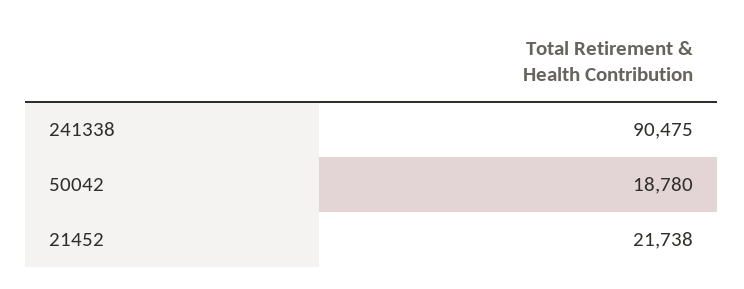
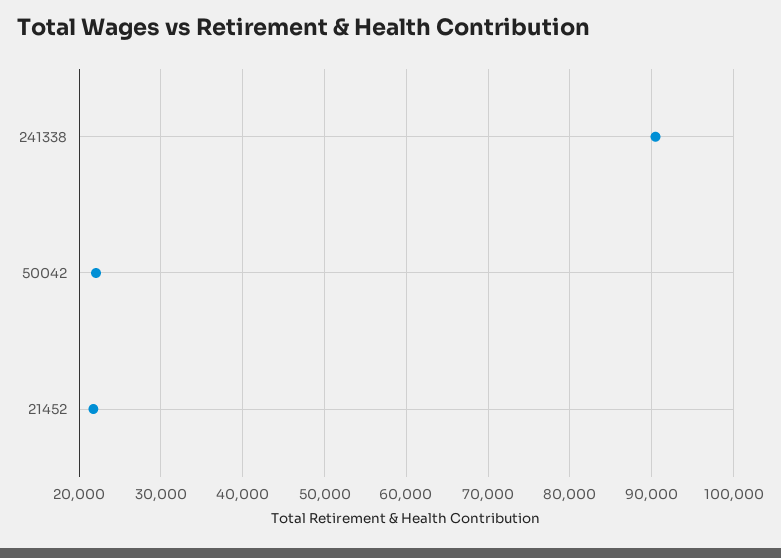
50042: 18780 -> 22000

